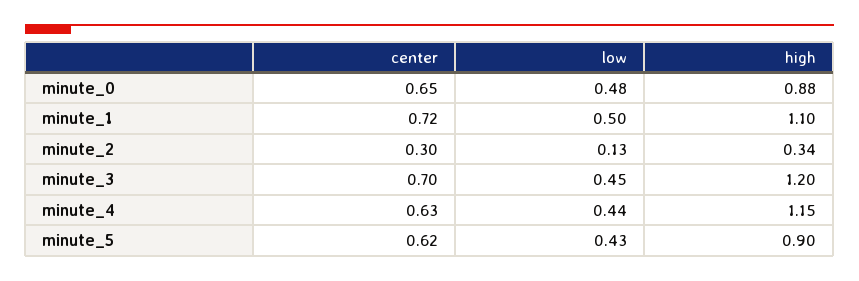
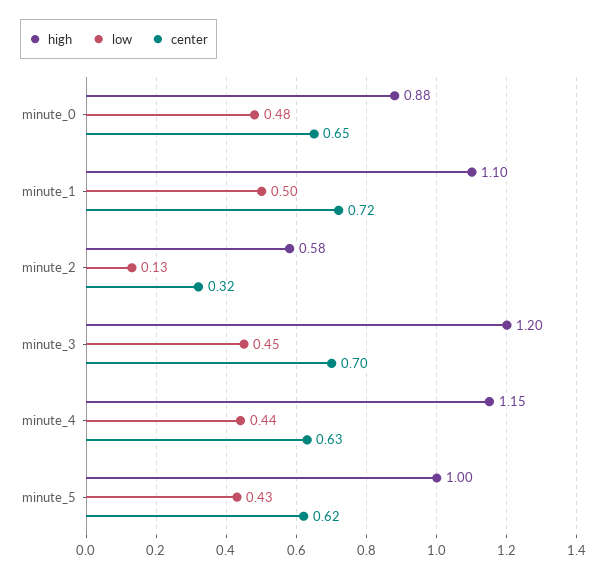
center, minute_2: 0.3 -> 0.32
high, minute_2: 0.34 -> 0.58
high, minute_5: 0.9 -> 1

